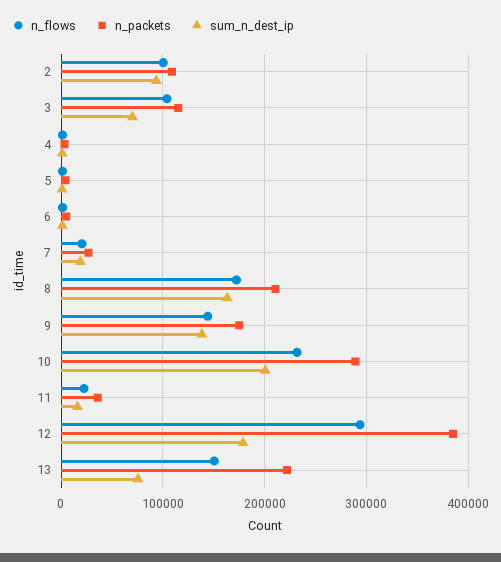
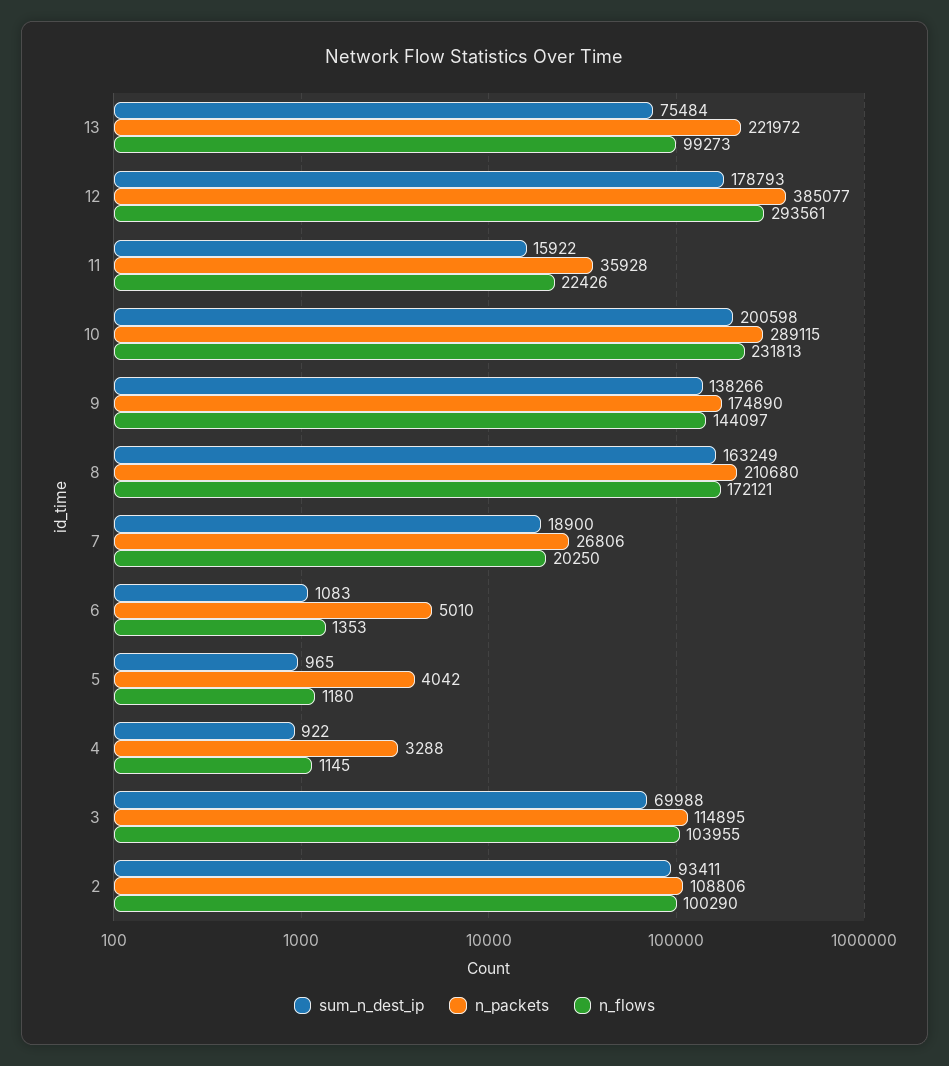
n_flows, 13: 150000 -> 99273

